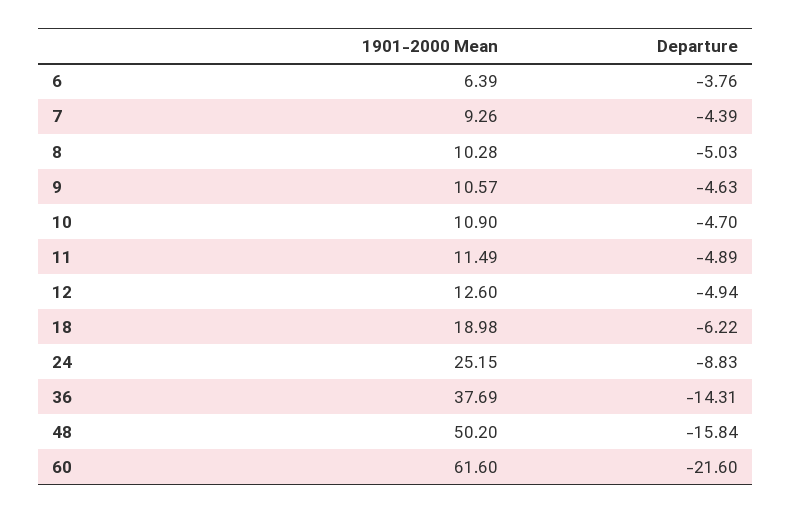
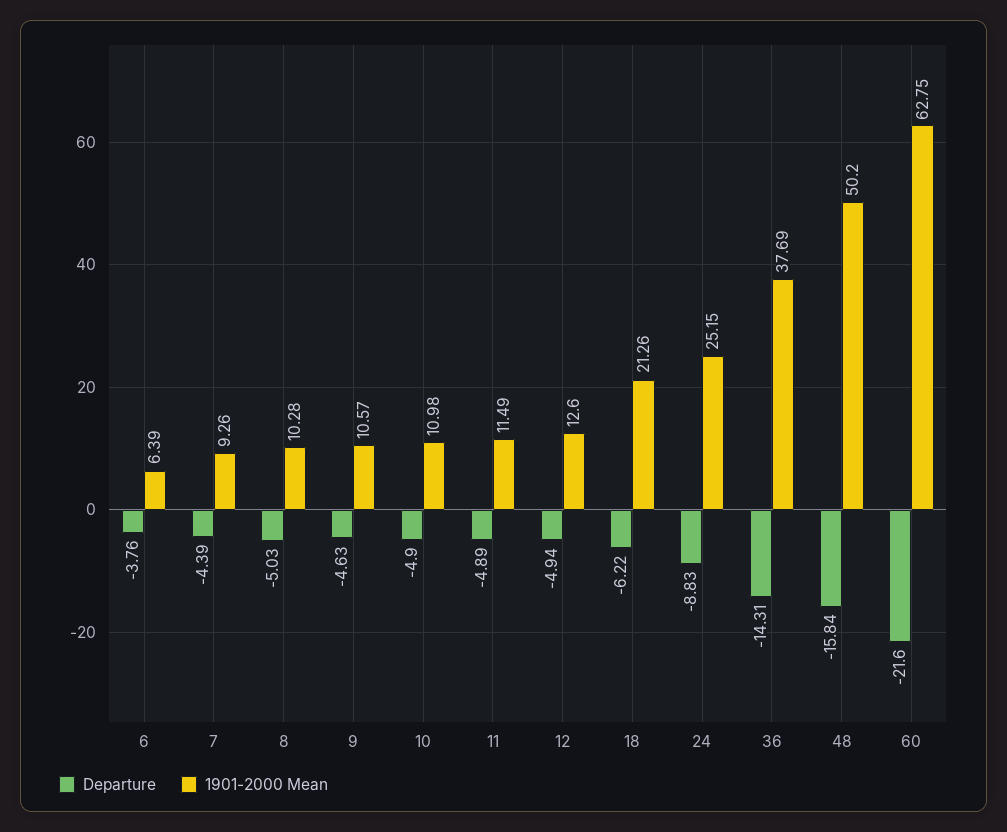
1901-2000 Mean, 10: 10.9 -> 10.98
Departure, 10: -4.7 -> -4.9
1901-2000 Mean, 18: 18.98 -> 21.26
1901-2000 Mean, 60: 61.6 -> 62.75

